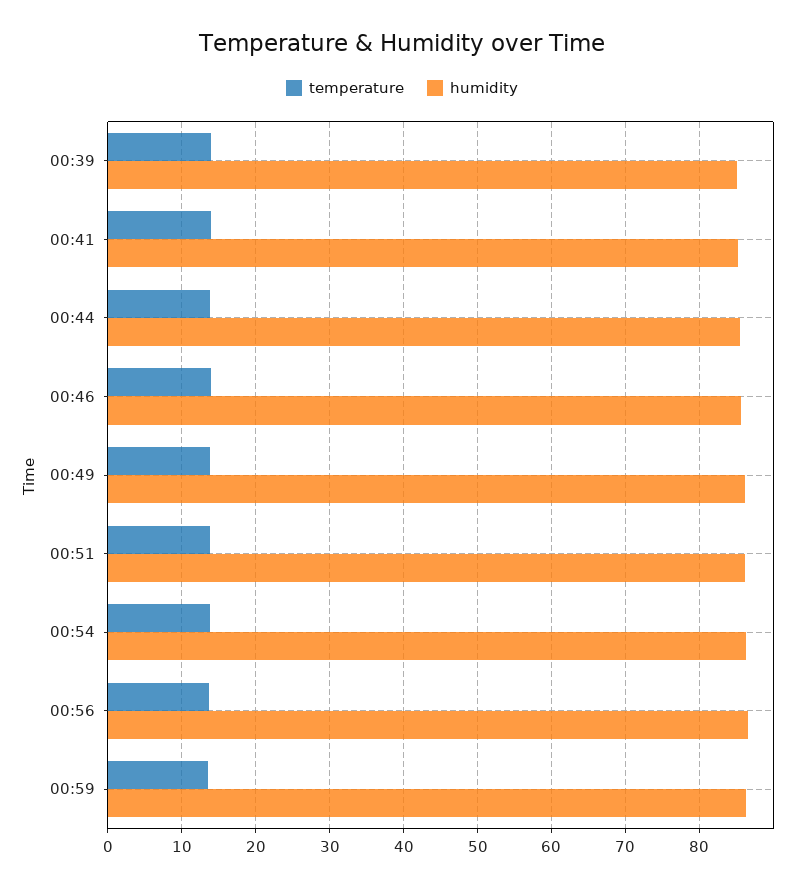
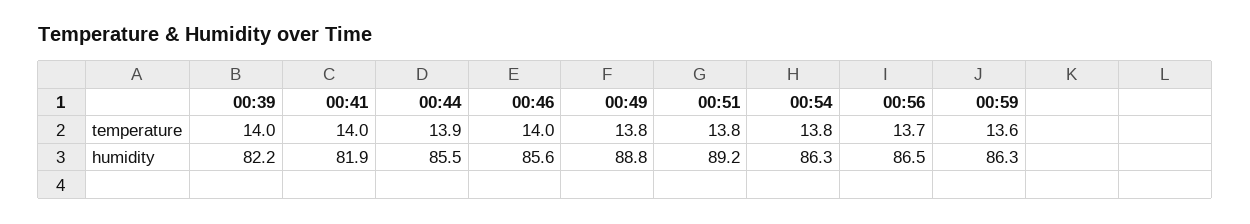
humidity, 00:39: 85 -> 82.2
humidity, 00:41: 85 -> 81.9
humidity, 00:49: 86 -> 88.8
humidity, 00:51: 86 -> 89.2

